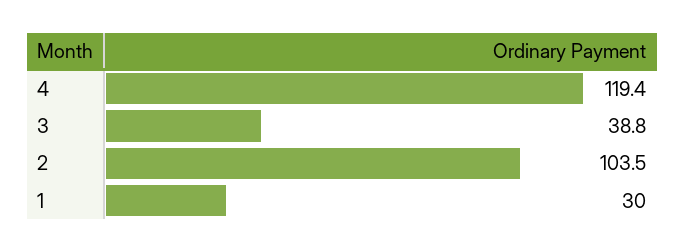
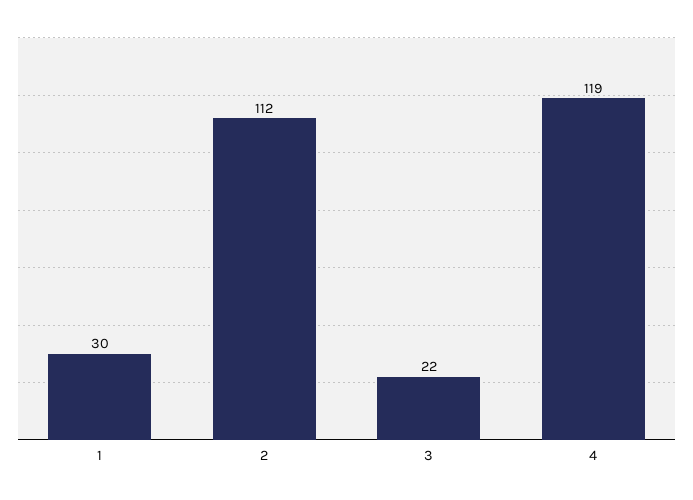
3: 38.8 -> 22
2: 103.5 -> 112

